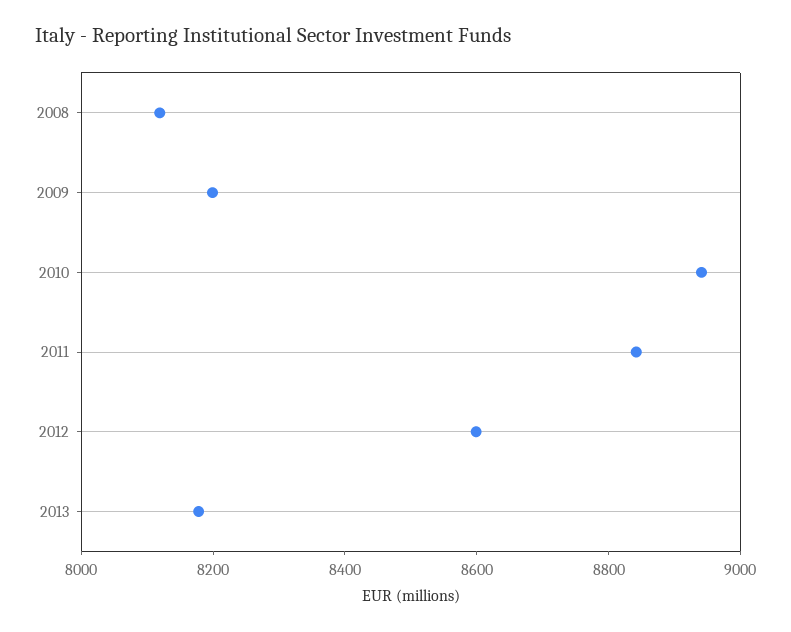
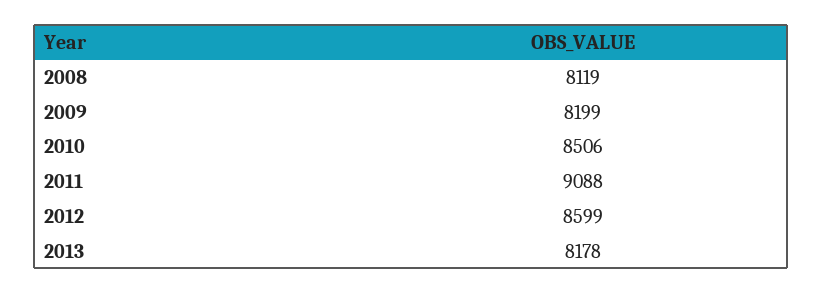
2010: 8950 -> 8506
2011: 8850 -> 9088

